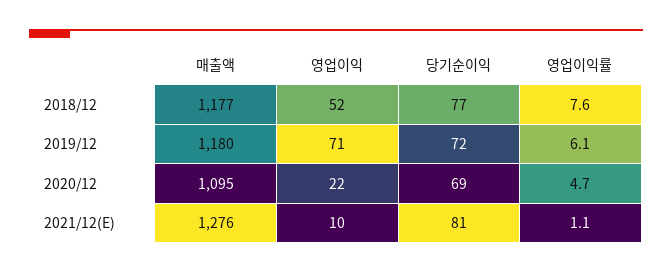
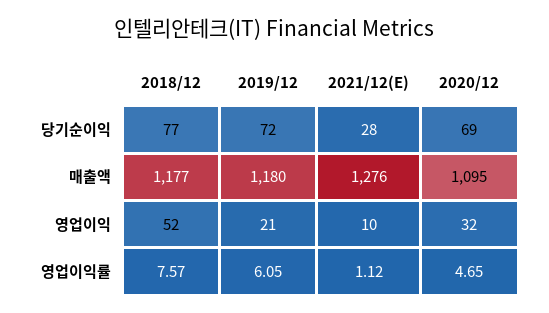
영업이익, 2019/12: 71 -> 21
영업이익, 2020/12: 22 -> 32
당기순이익, 2021/12(E): 81 -> 28

